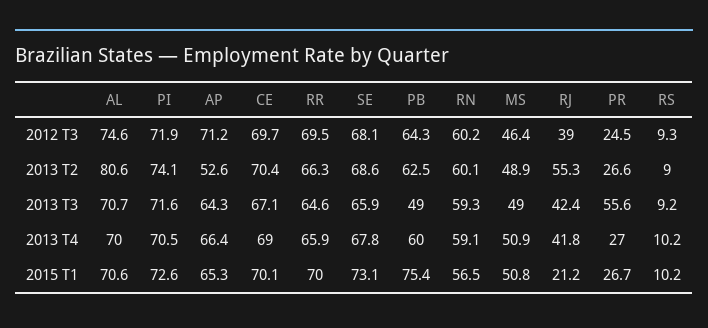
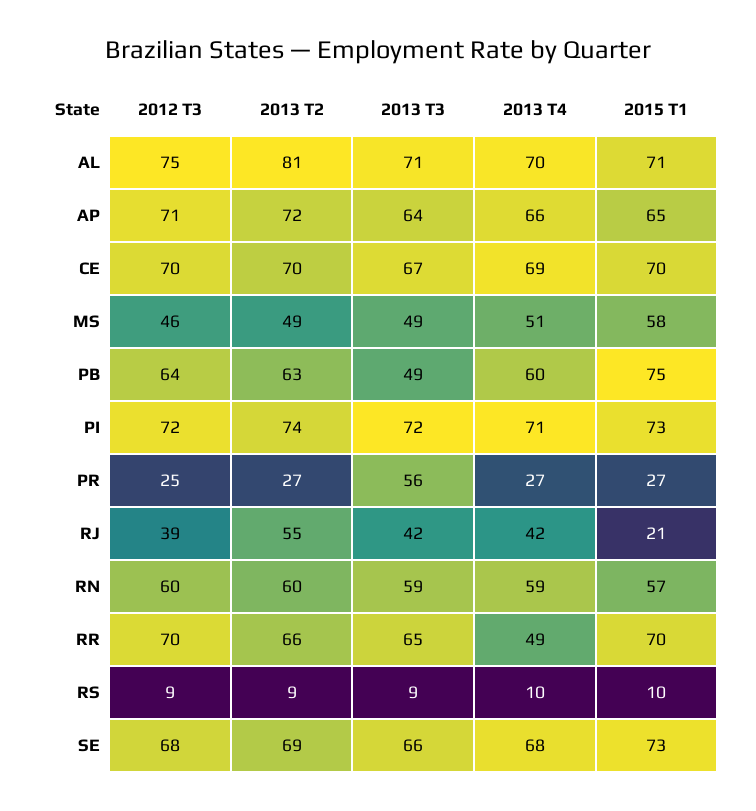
AP, 2013 T2: 52.6 -> 72
RR, 2013 T4: 65.9 -> 49
MS, 2015 T1: 50.8 -> 58

